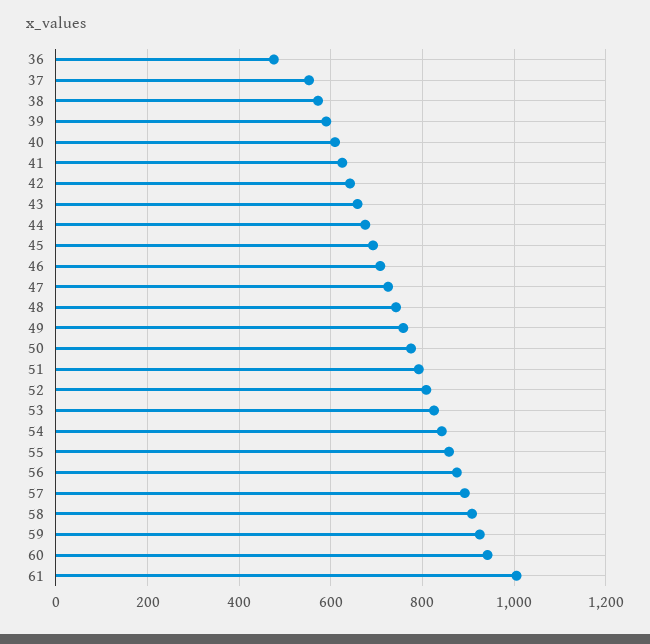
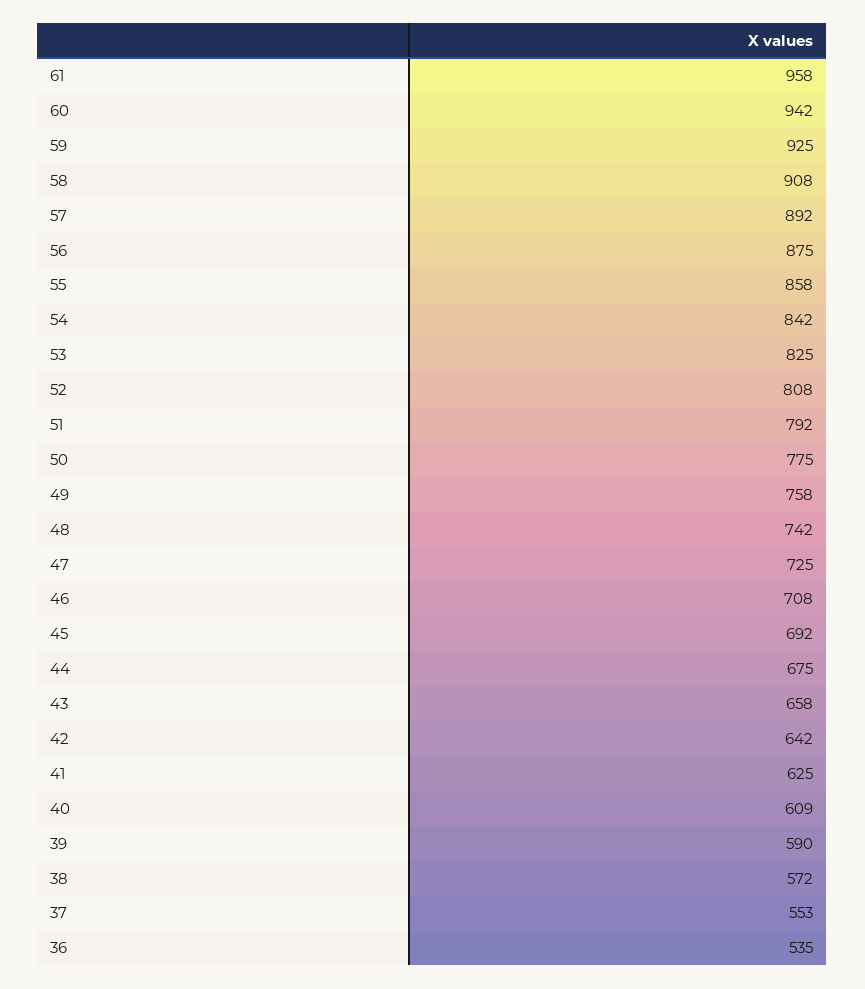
36: 480 -> 535
61: 1000 -> 958

